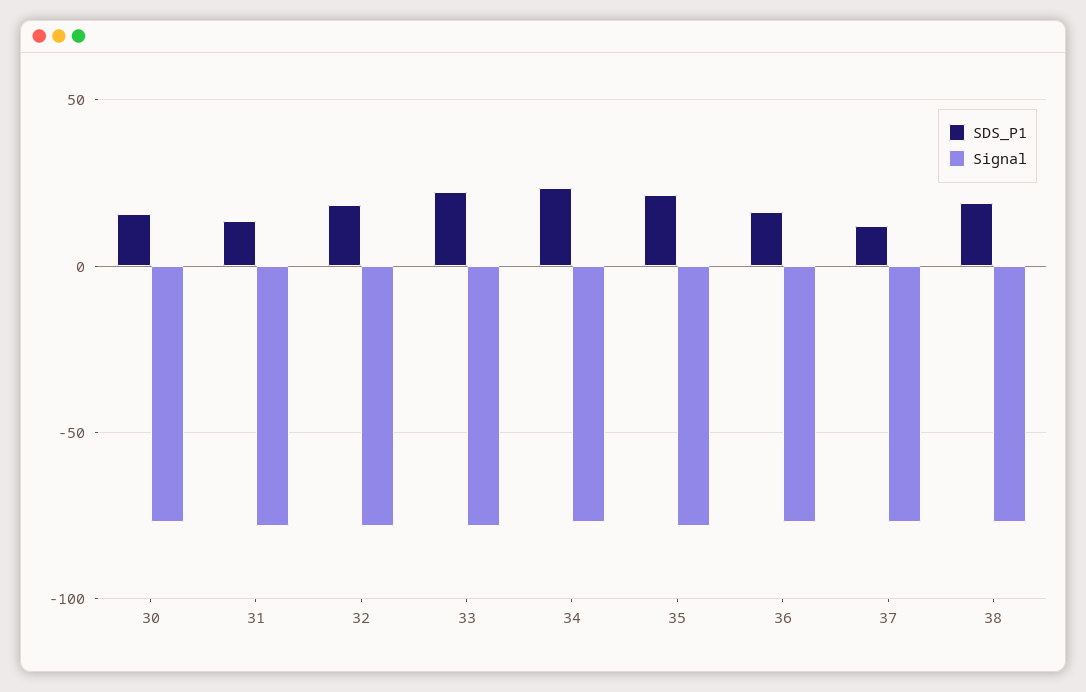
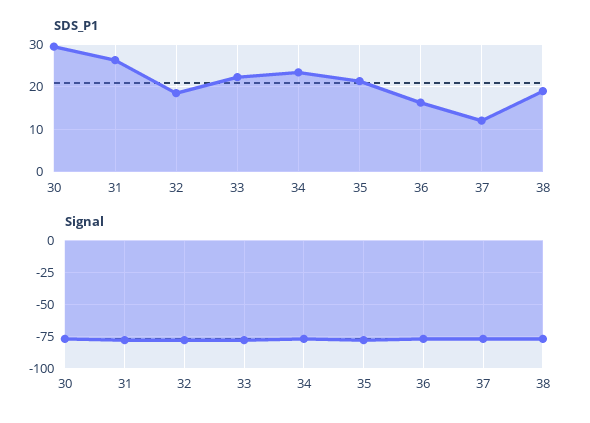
SDS_P1, 30: 15 -> 30
SDS_P1, 31: 15 -> 26

